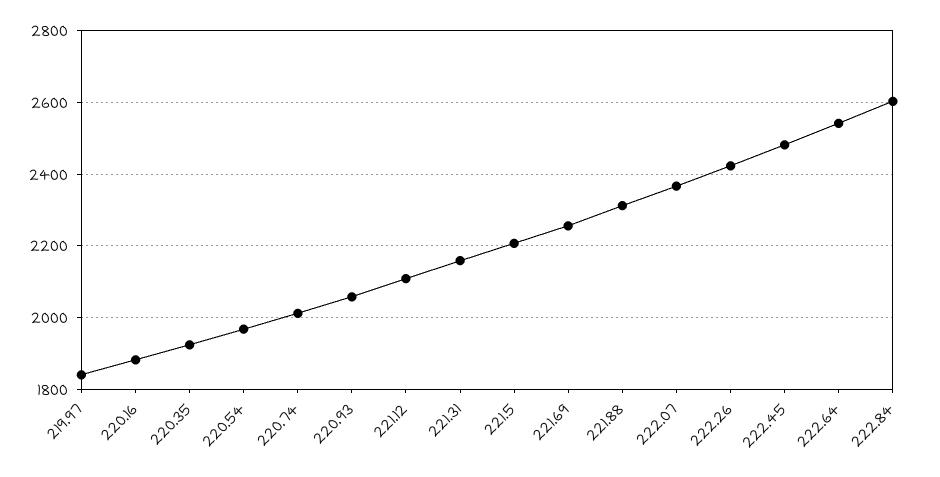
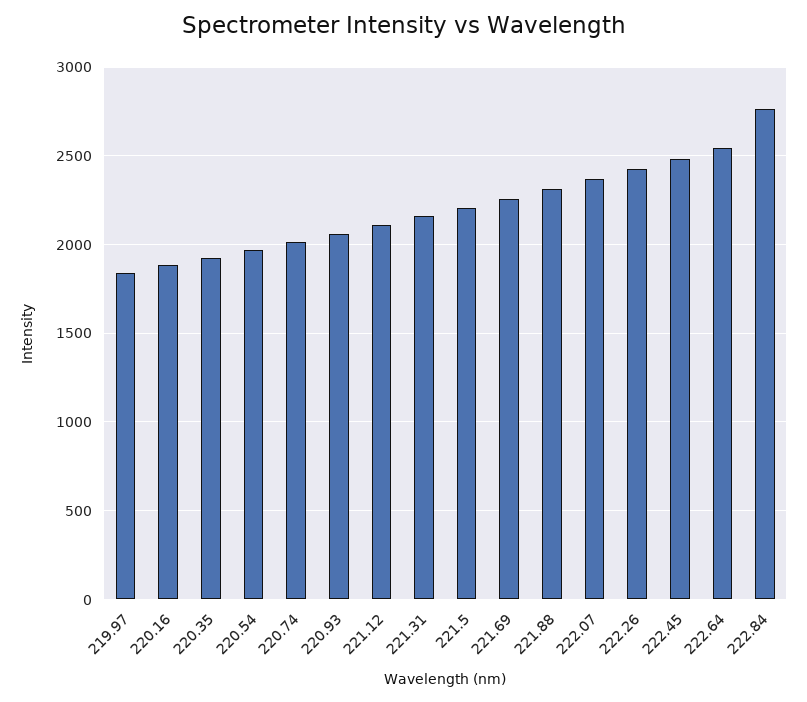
222.84: 2600 -> 2750

